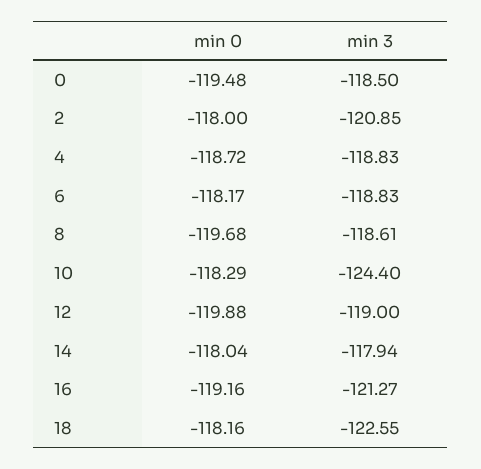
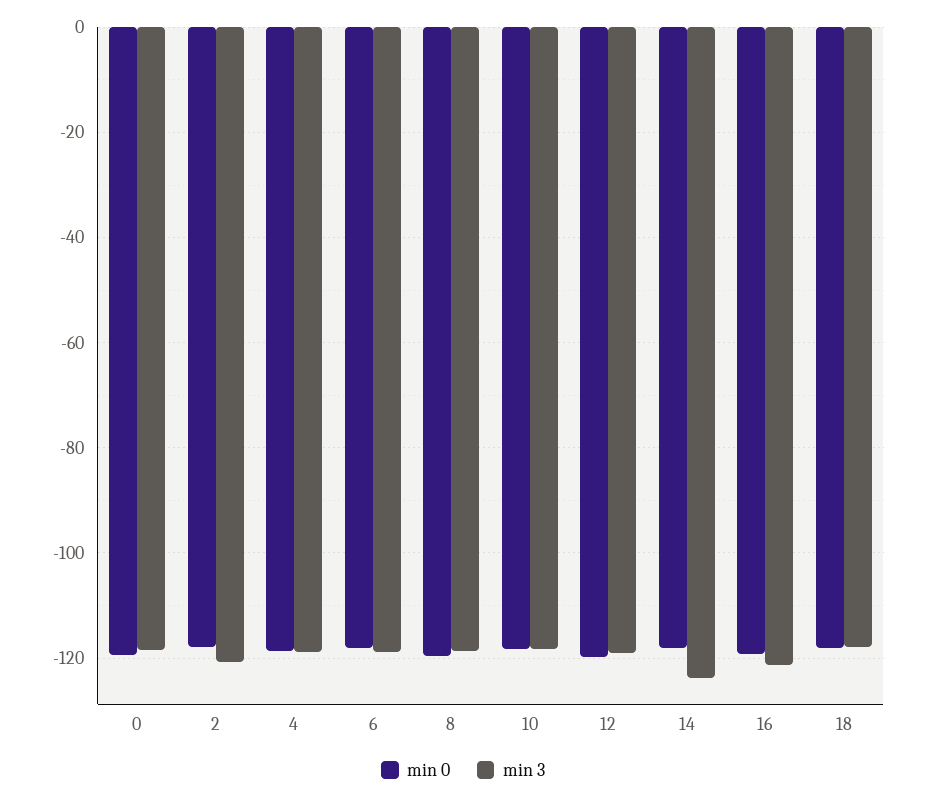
min 3, 10: -124.4 -> -118
min 3, 14: -117.94 -> -124
min 3, 18: -122.55 -> -118

